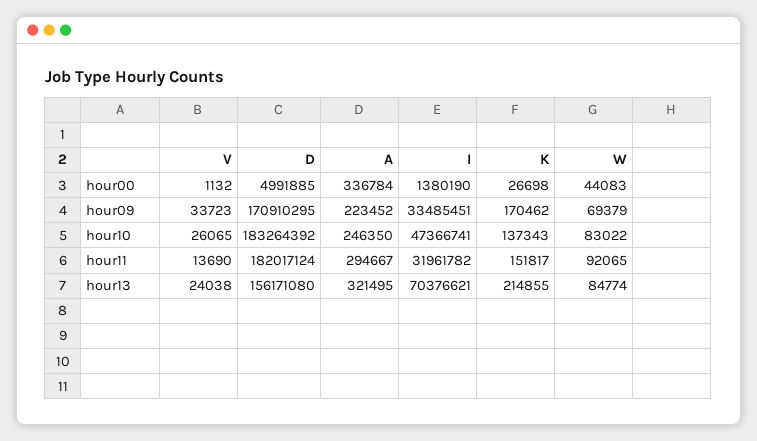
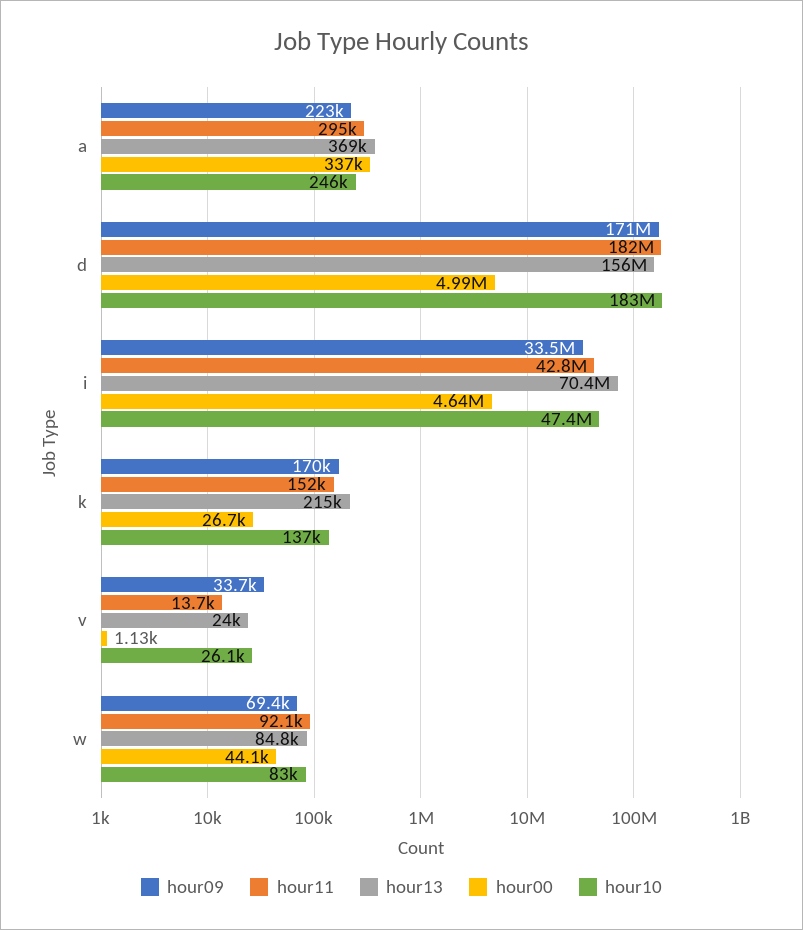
hour00, I: 1380190 -> 4640000
hour11, I: 31961782 -> 42800000
hour13, A: 321495 -> 369000

